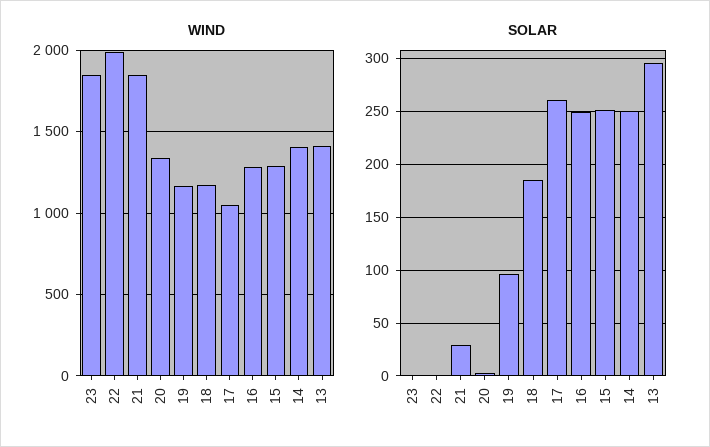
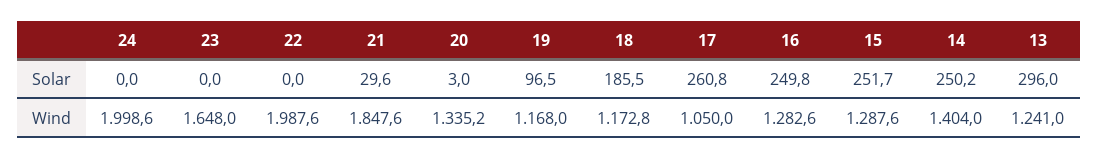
WIND, 23: 1850 -> 1648
WIND, 13: 1400 -> 1241
SOLAR, 24: none -> 0
WIND, 24: none -> 1998.6

